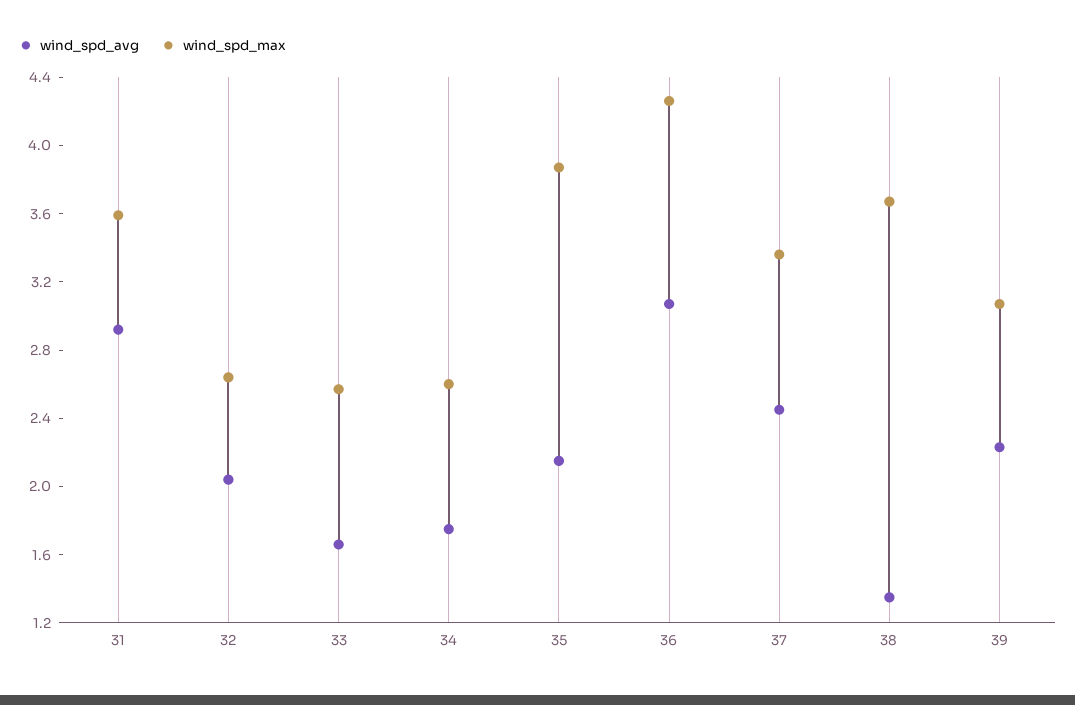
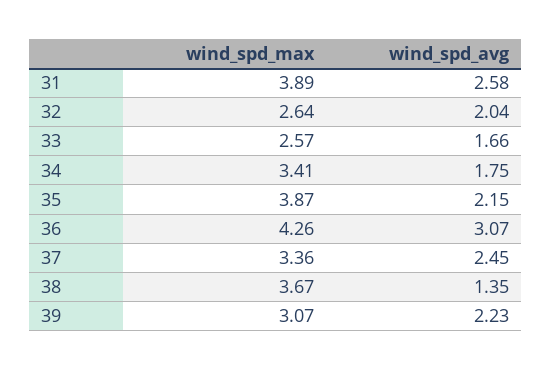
wind_spd_avg, 31: 2.9 -> 2.58
wind_spd_max, 31: 3.6 -> 3.89
wind_spd_max, 34: 2.6 -> 3.41

